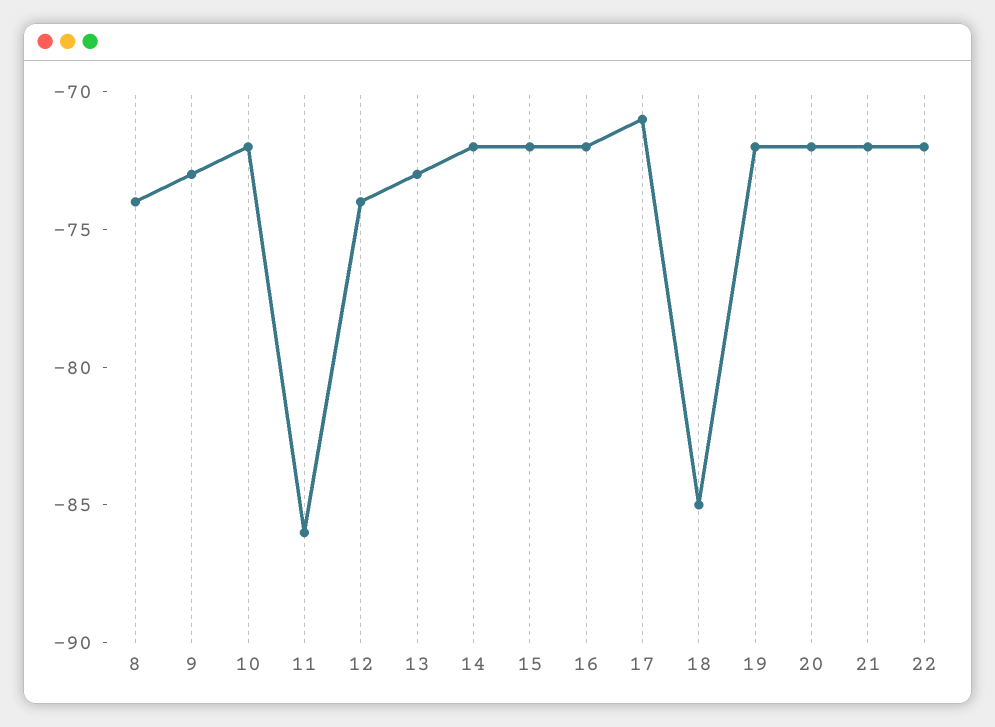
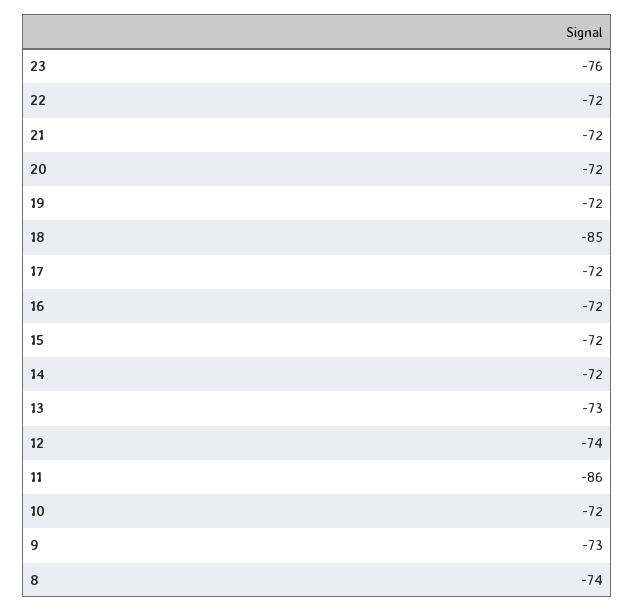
17: -71 -> -72
23: none -> -76

